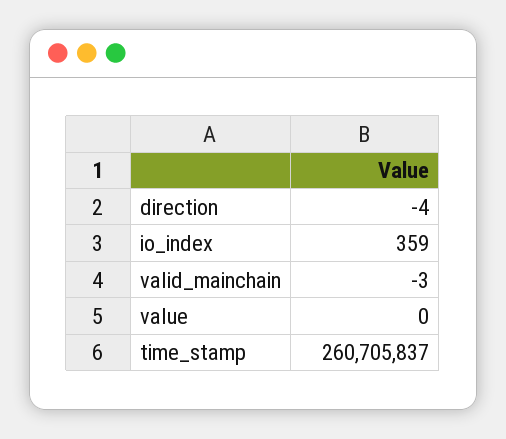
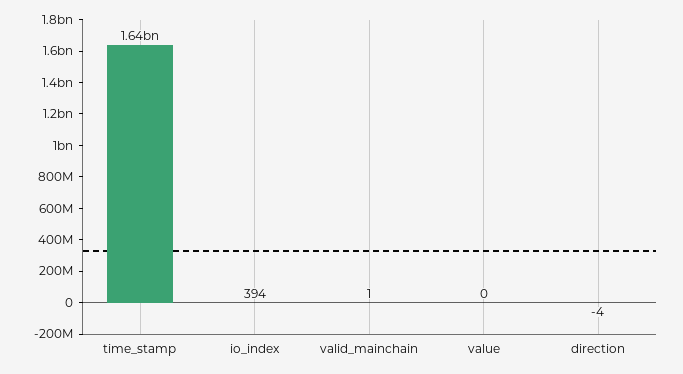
io_index: 359 -> 394
valid_mainchain: -3 -> 1
time_stamp: 260705837 -> 1640000000

